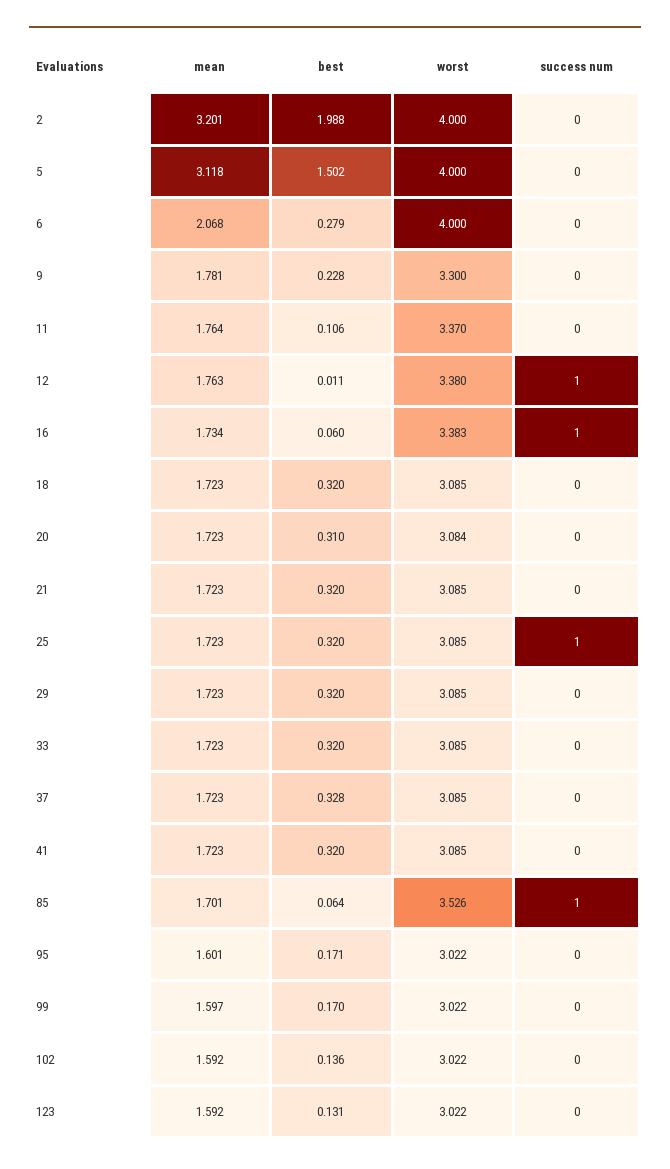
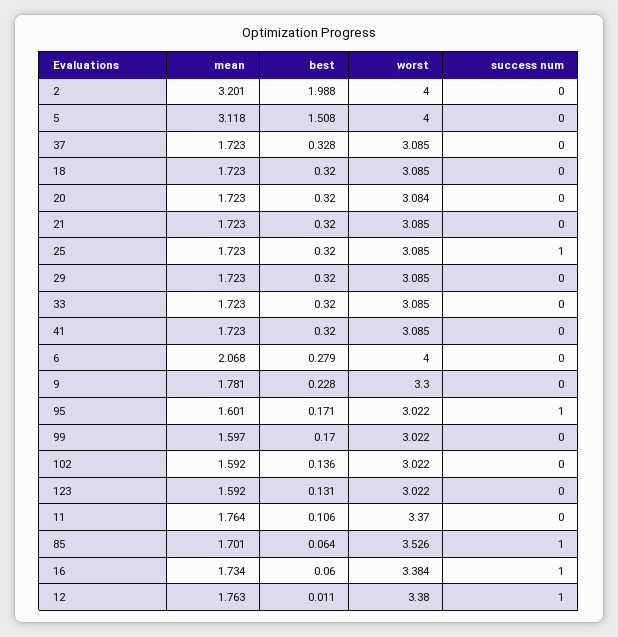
best, 5: 1.502 -> 1.508
worst, 16: 3.383 -> 3.384
best, 20: 0.31 -> 0.32
success num, 95: 0 -> 1

